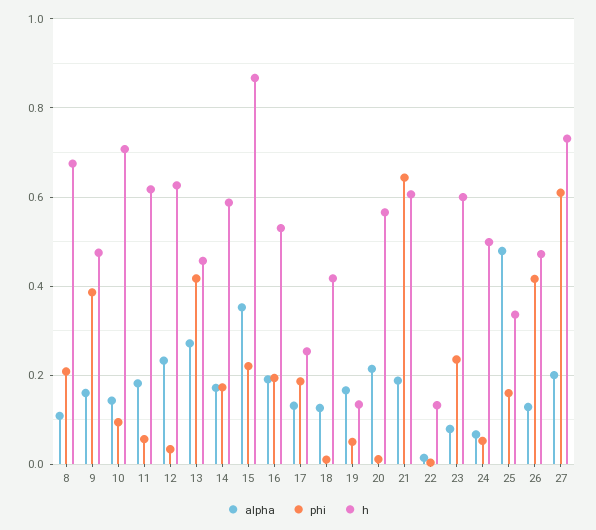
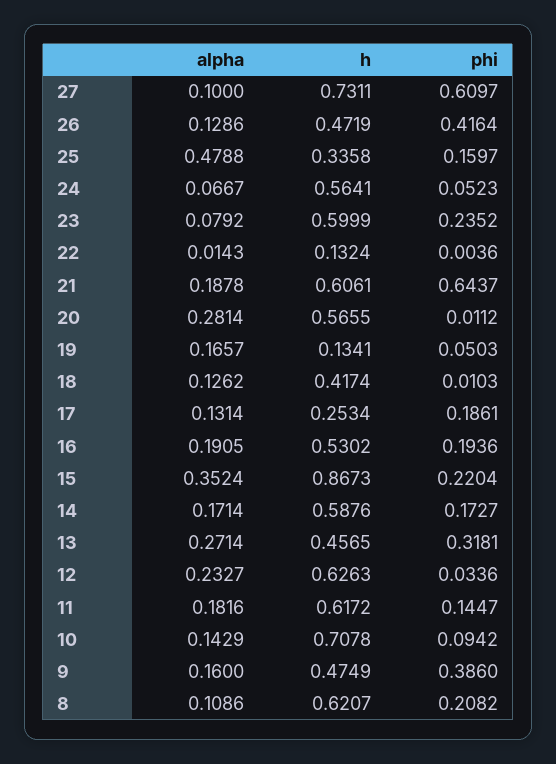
h, 8: 0.68 -> 0.6207
phi, 11: 0.06 -> 0.1447
phi, 13: 0.42 -> 0.3181
alpha, 20: 0.22 -> 0.2814
h, 24: 0.5 -> 0.5641
alpha, 27: 0.2 -> 0.1

